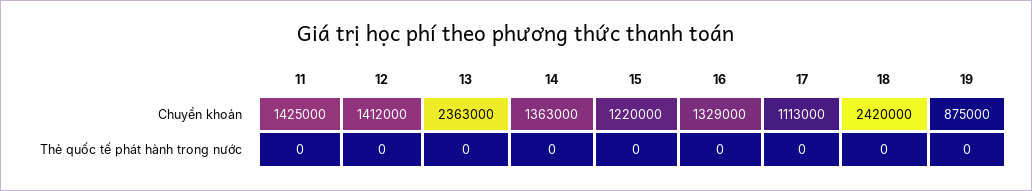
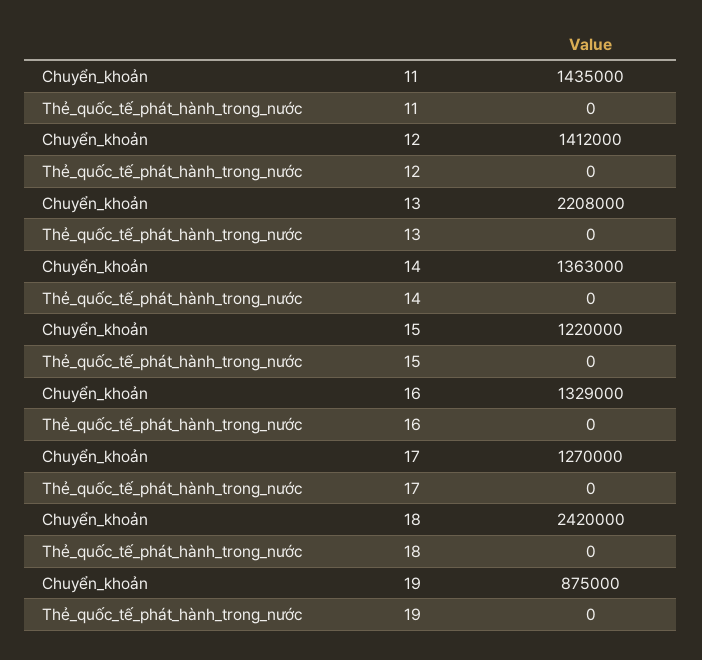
11, Chuyển khoản: 1425000 -> 1435000
13, Chuyển khoản: 2363000 -> 2208000
17, Chuyển khoản: 1113000 -> 1270000

